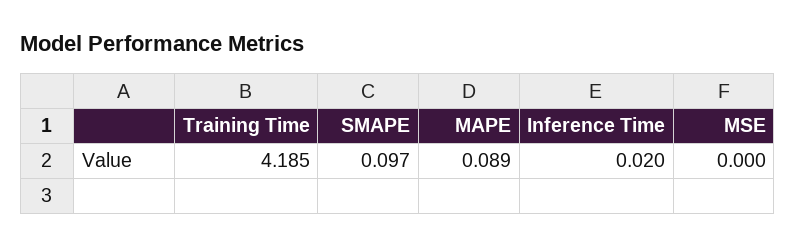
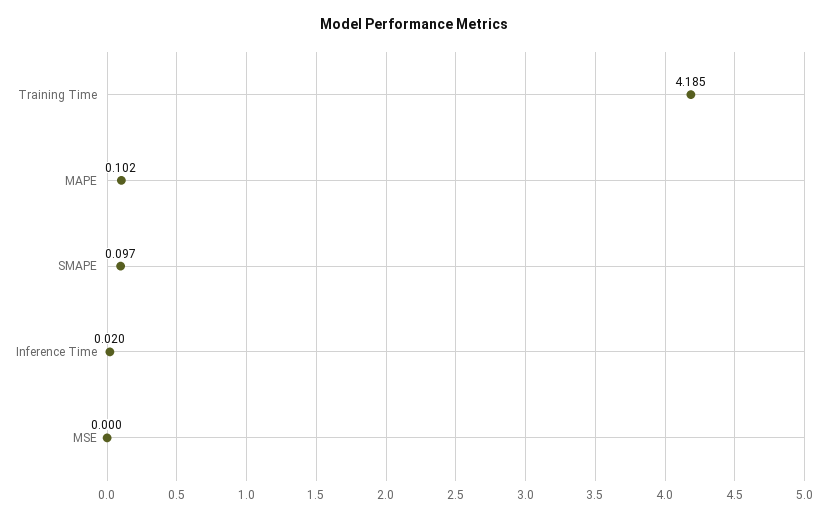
MAPE: 0.089 -> 0.102

